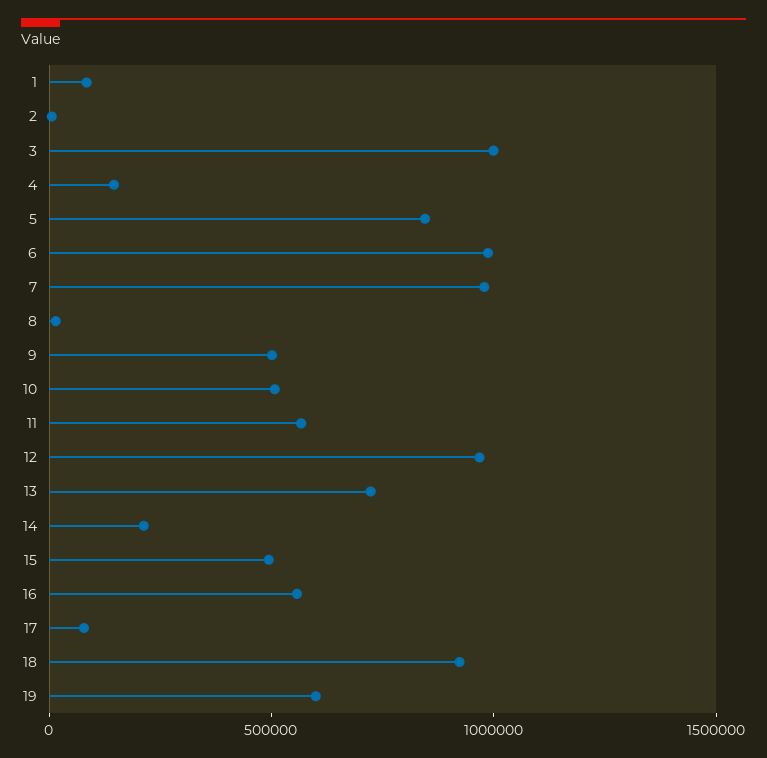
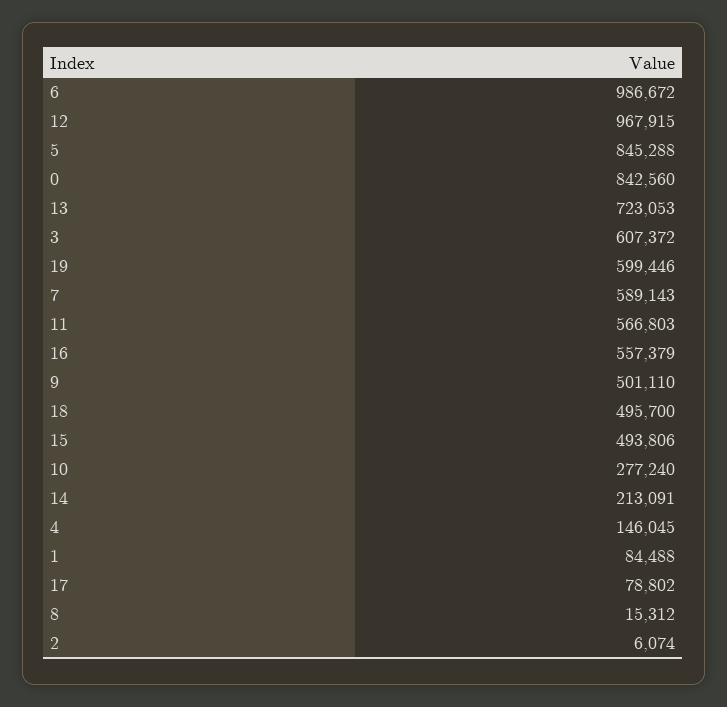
3: 1000000 -> 607372
7: 1000000 -> 589143
10: 500000 -> 277240
18: 900000 -> 495700
0: none -> 842560

